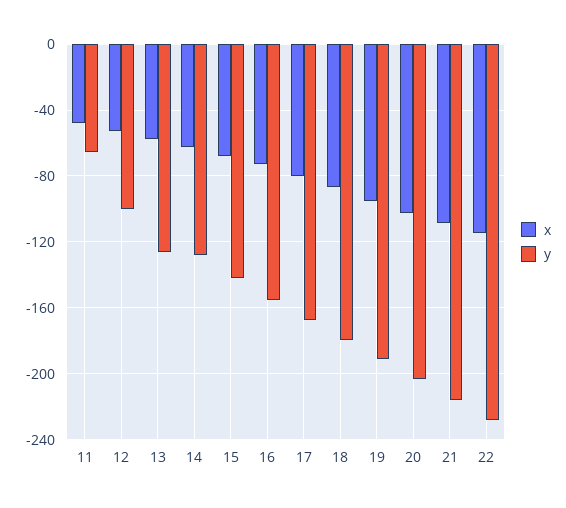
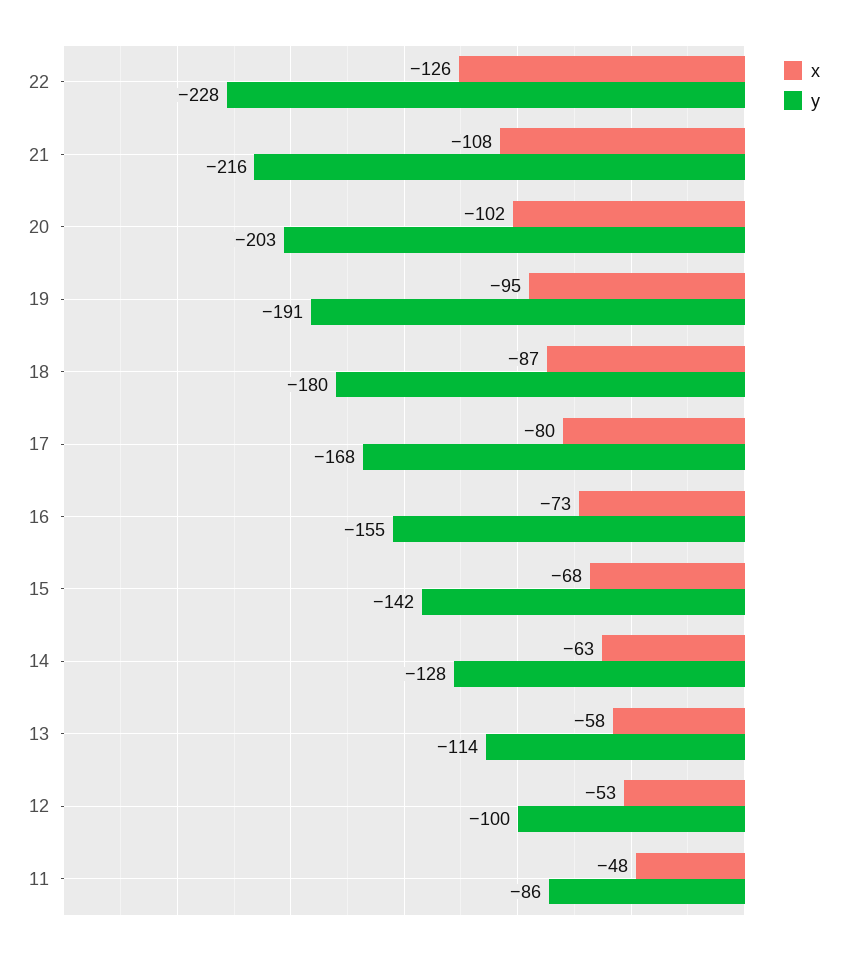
y, 11: -65 -> -86
y, 13: -125 -> -114
x, 22: -115 -> -126

